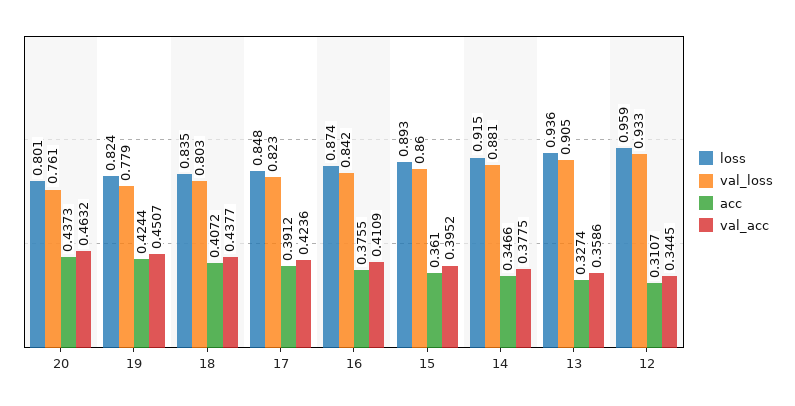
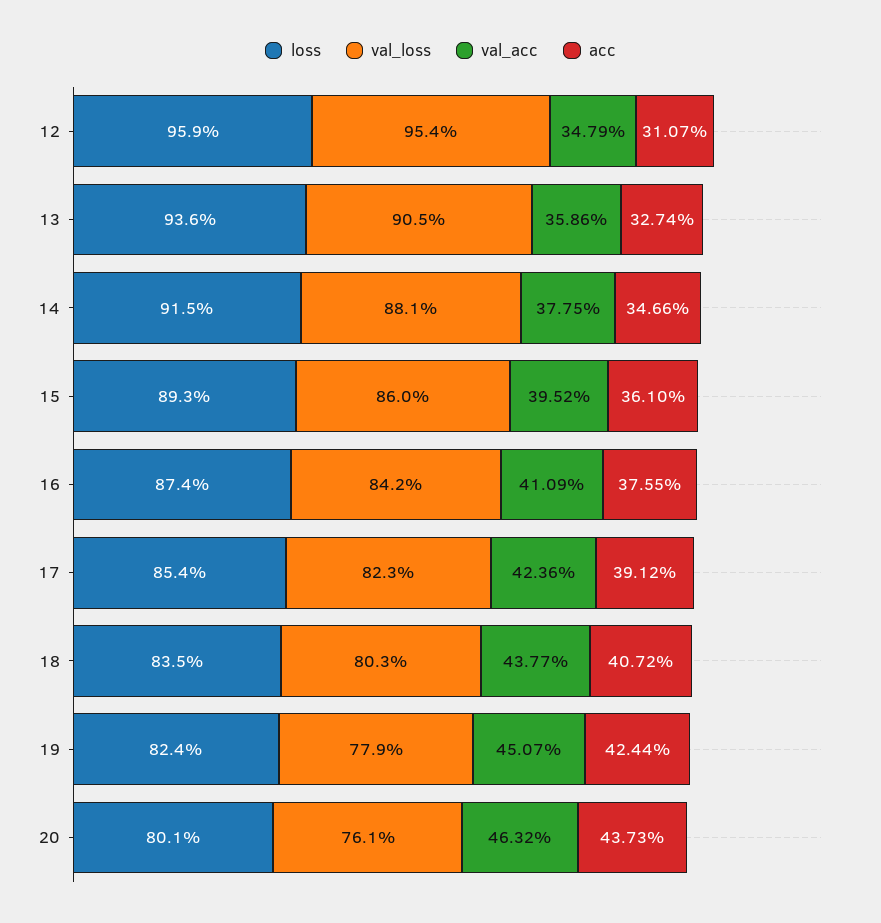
loss, 17: 0.848 -> 0.854
val_loss, 12: 0.933 -> 0.954
val_acc, 12: 0.3445 -> 0.3479

